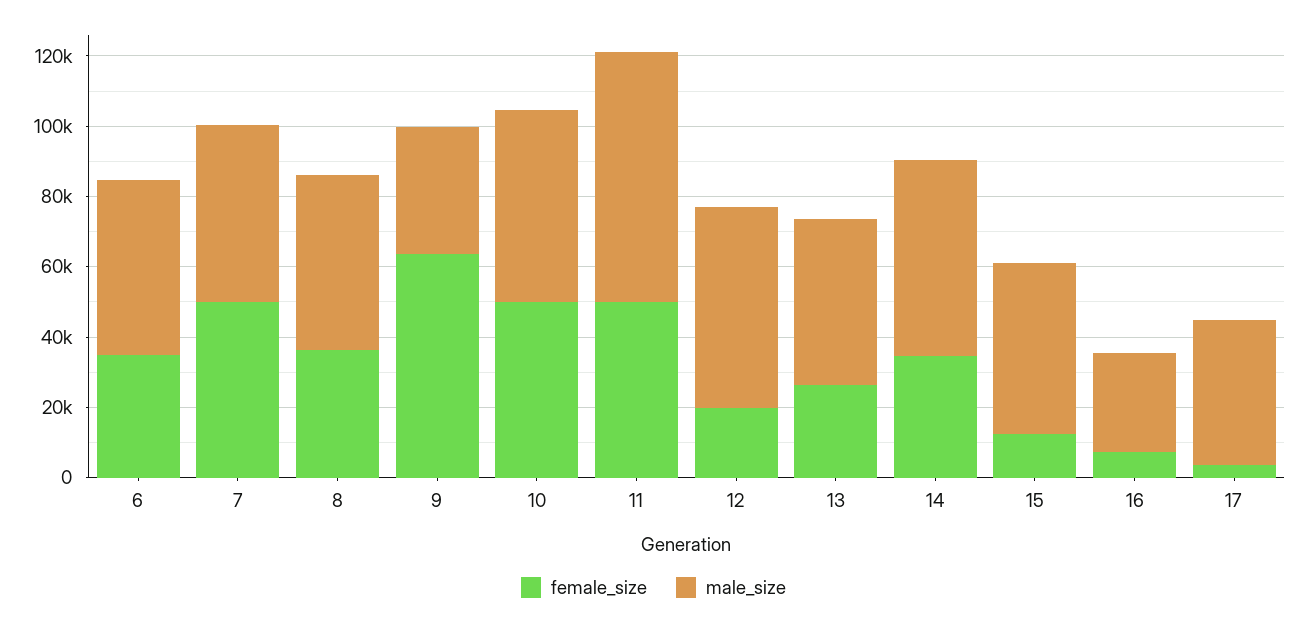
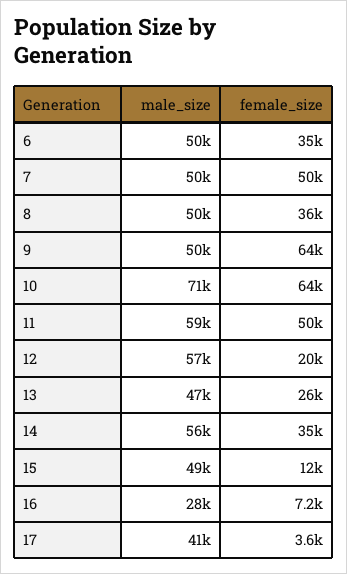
male_size, 9: 35000 -> 50000
female_size, 10: 50000 -> 64000
male_size, 10: 55000 -> 71000
male_size, 11: 70000 -> 59000

